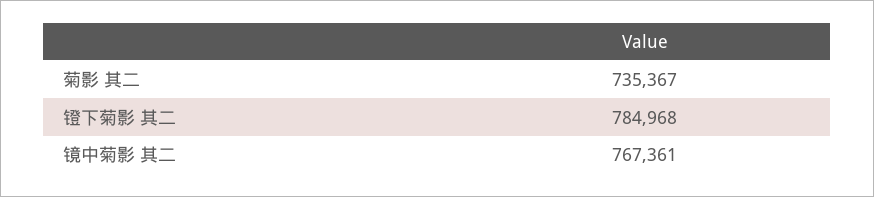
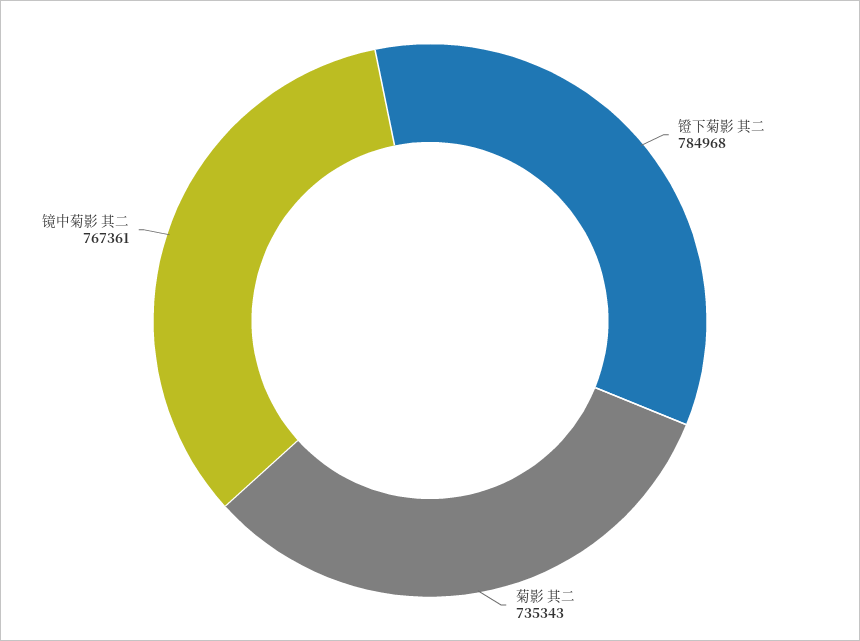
菊影 其二: 735367 -> 735343

